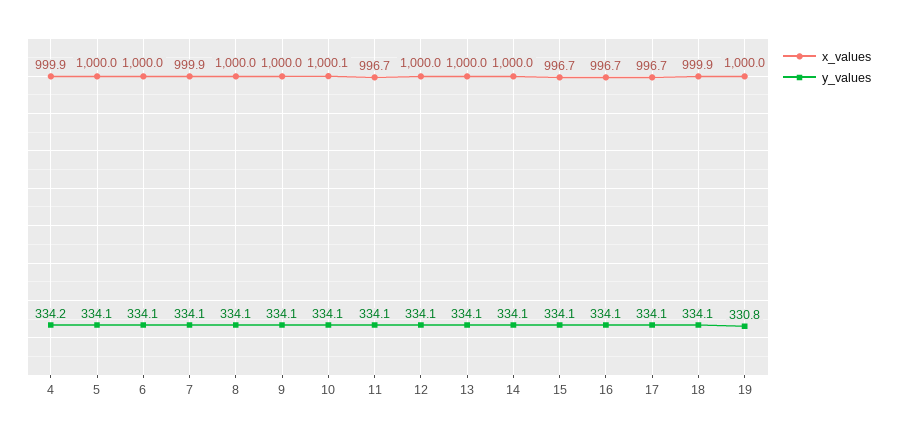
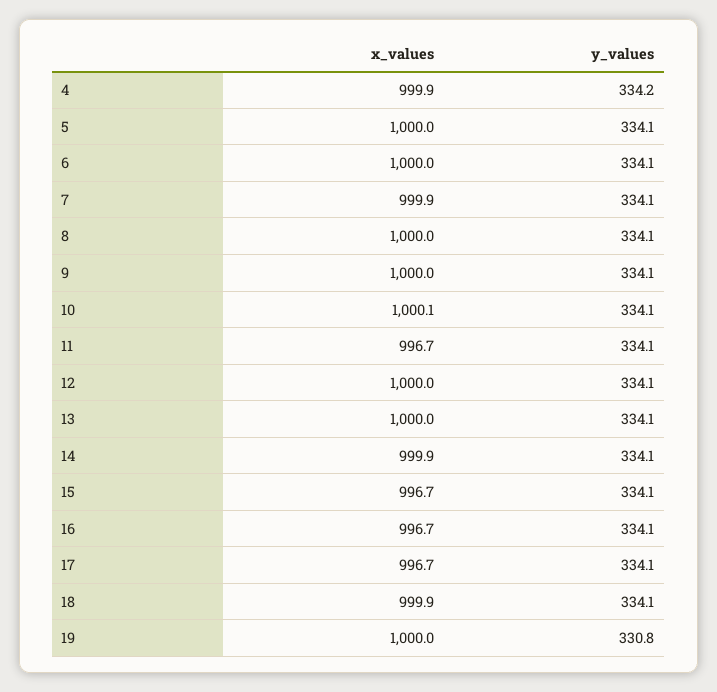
x_values, 14: 1000 -> 999.9

